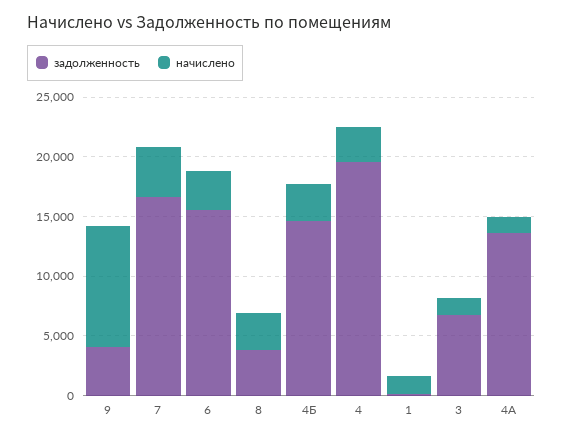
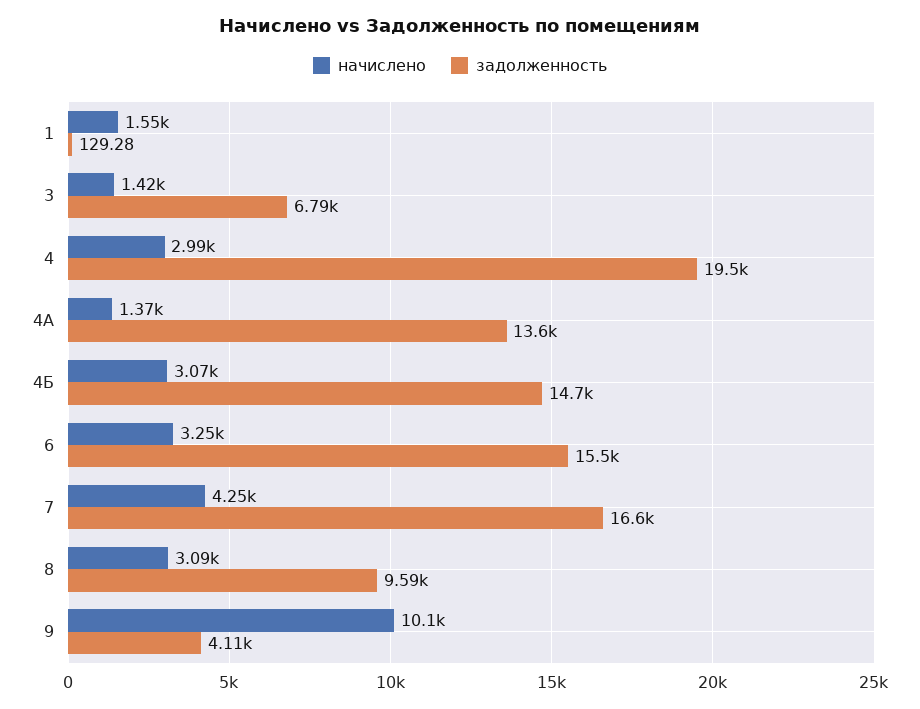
задолженность, 8: 4000 -> 9590

